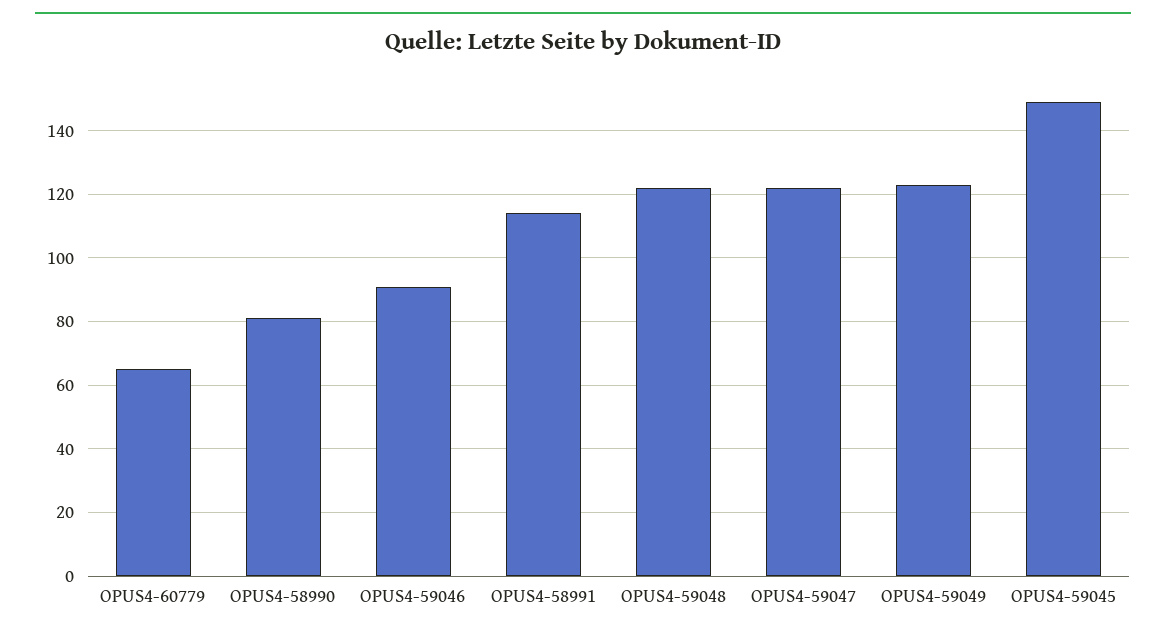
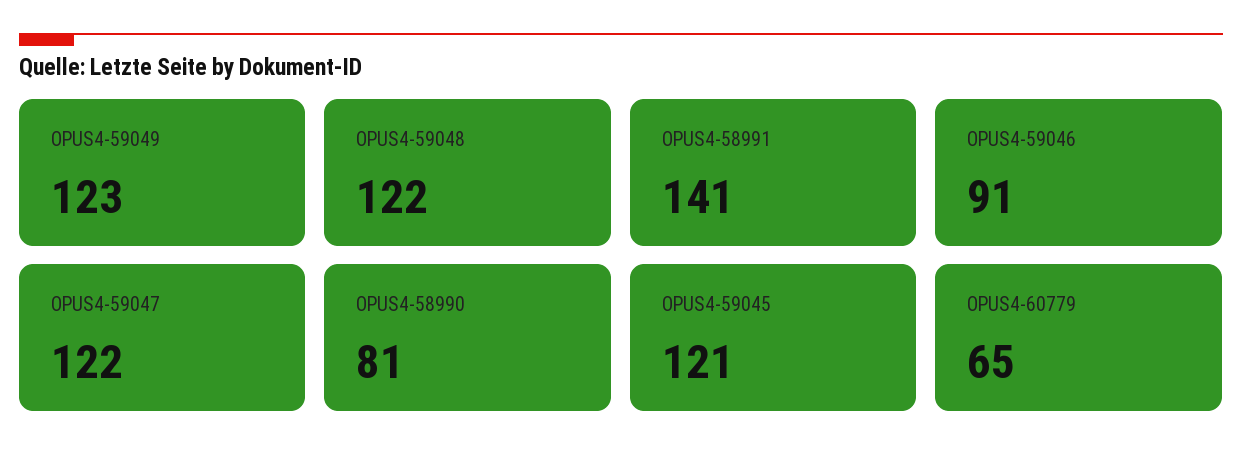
OPUS4-58991: 115 -> 141
OPUS4-59045: 150 -> 121

